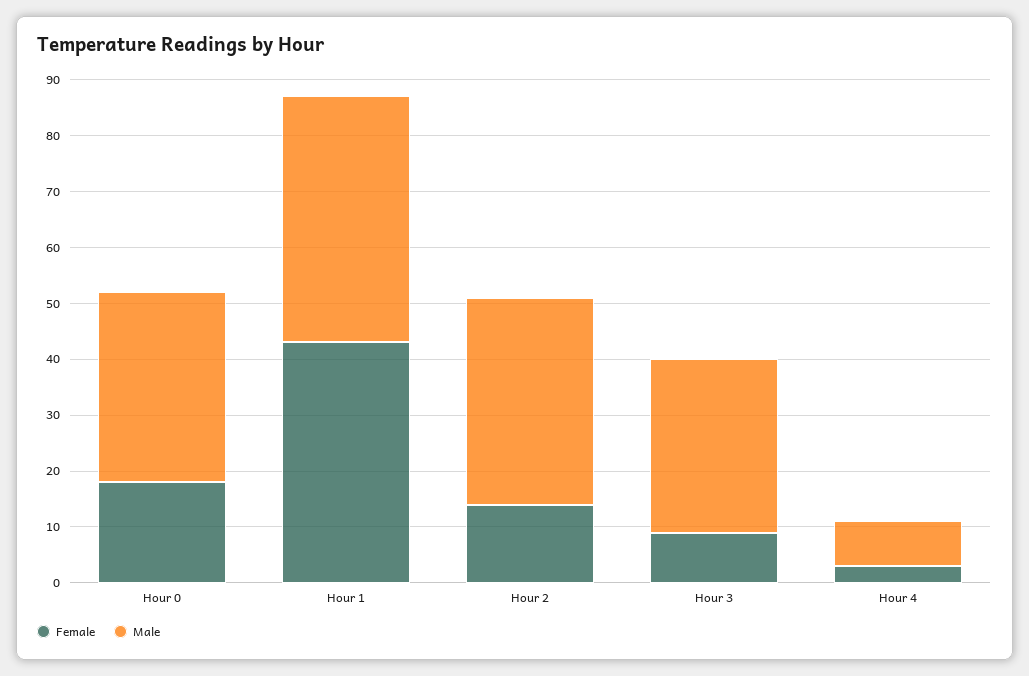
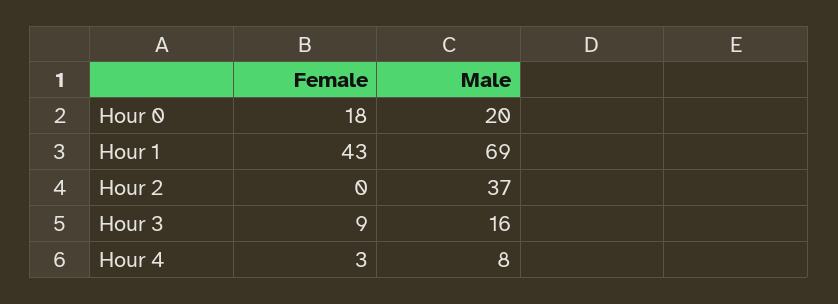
Male, Hour 0: 35 -> 20
Male, Hour 1: 45 -> 69
Female, Hour 2: 15 -> 0
Male, Hour 3: 30 -> 16

